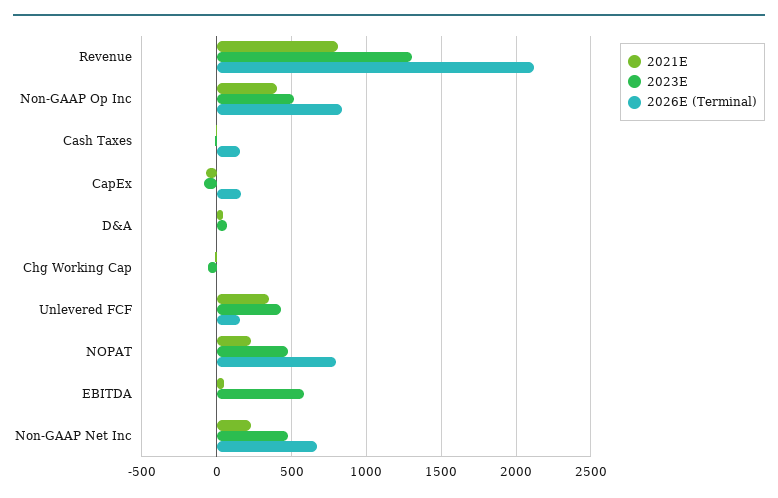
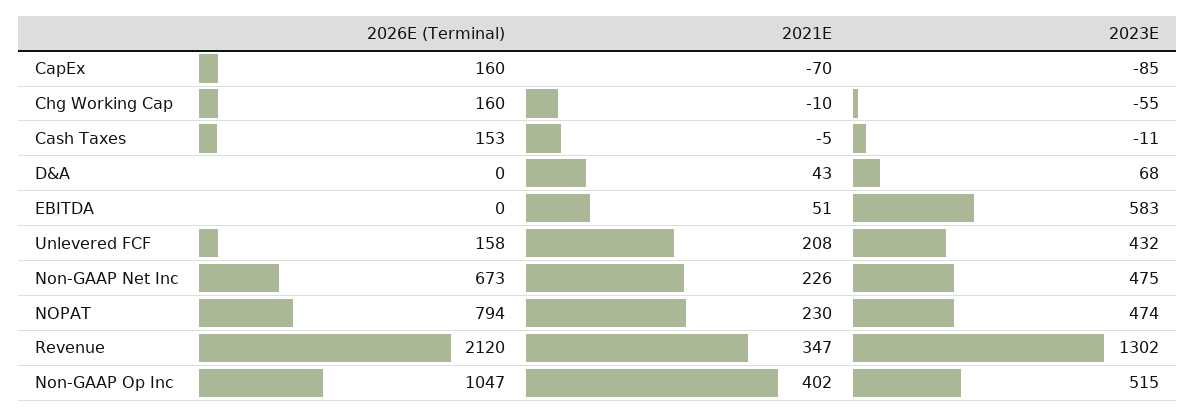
2021E, Revenue: 800 -> 347
2026E (Terminal), Non-GAAP Op Inc: 850 -> 1047
2026E (Terminal), Chg Working Cap: 0 -> 160
2021E, Unlevered FCF: 350 -> 208

